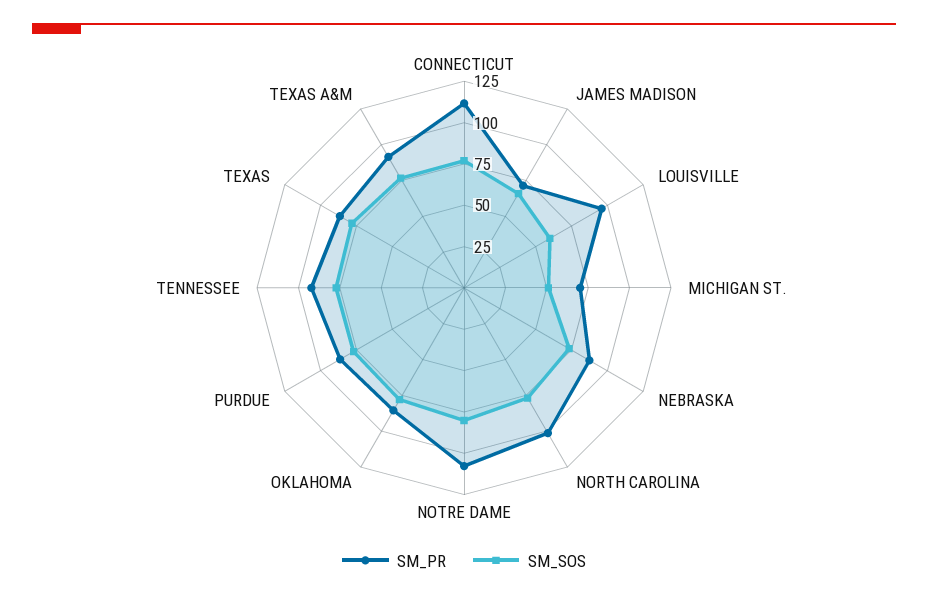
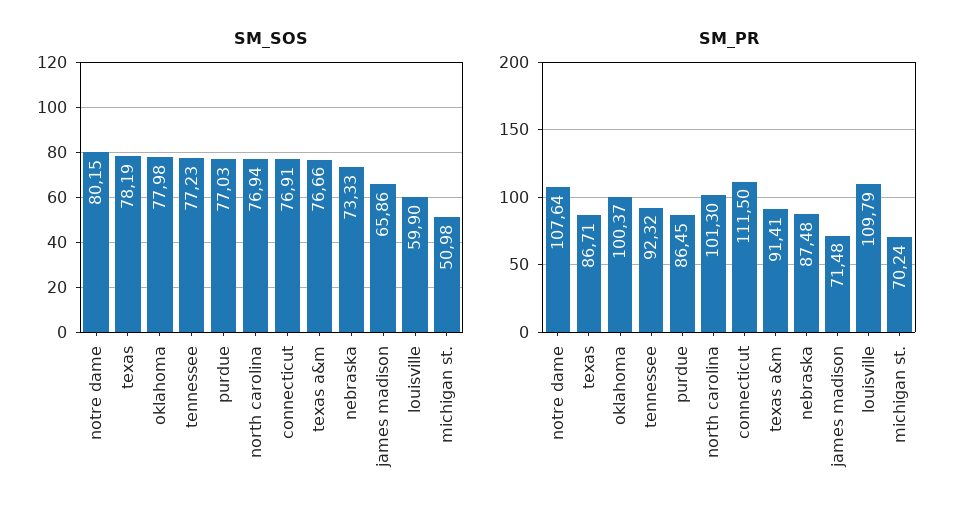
SM_PR, LOUISVILLE: 95 -> 109.79
SM_PR, OKLAHOMA: 85 -> 100.37

